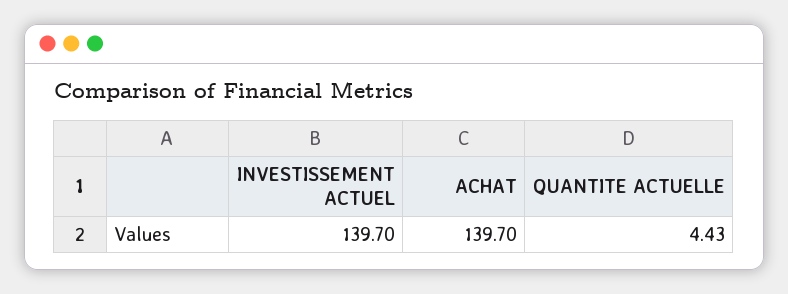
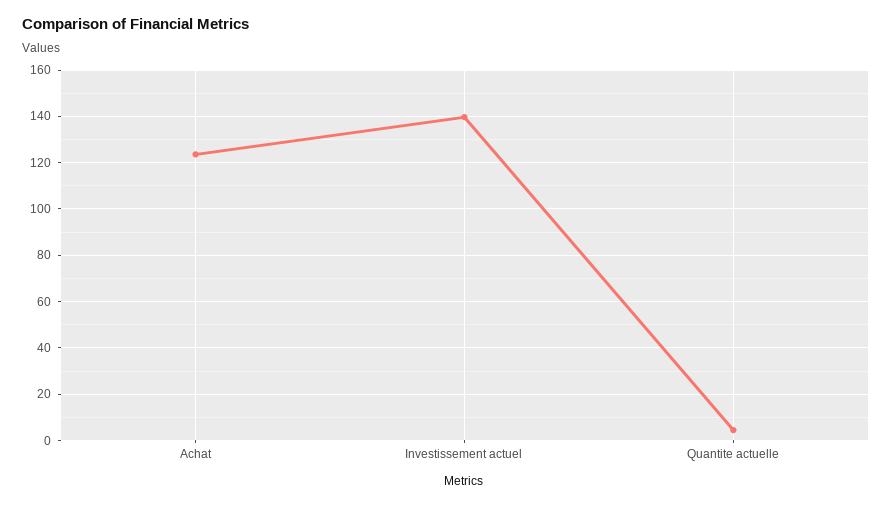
ACHAT: 139.7 -> 125

